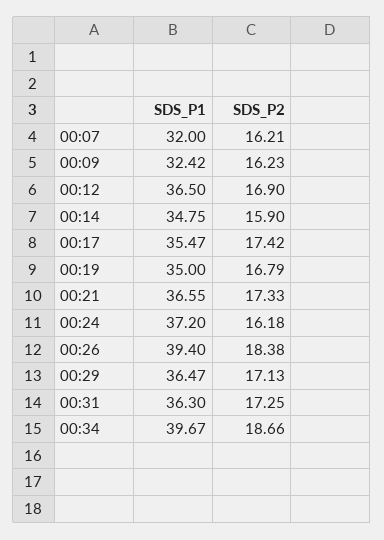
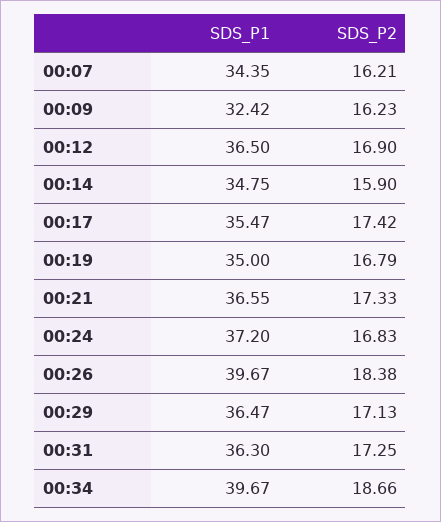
SDS_P1, 00:07: 32 -> 34.35
SDS_P2, 00:24: 16.18 -> 16.83
SDS_P1, 00:26: 39.4 -> 39.67

